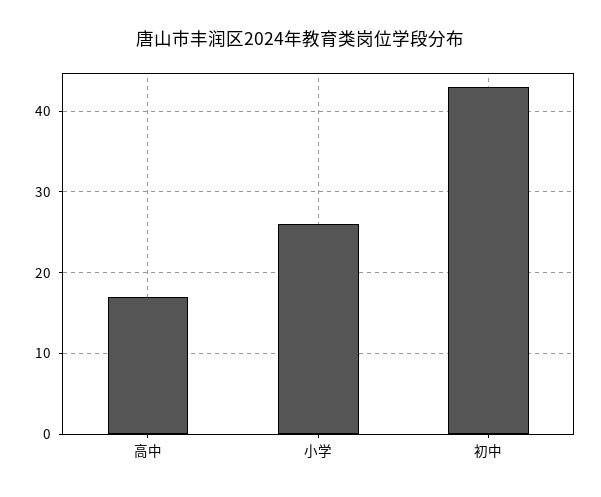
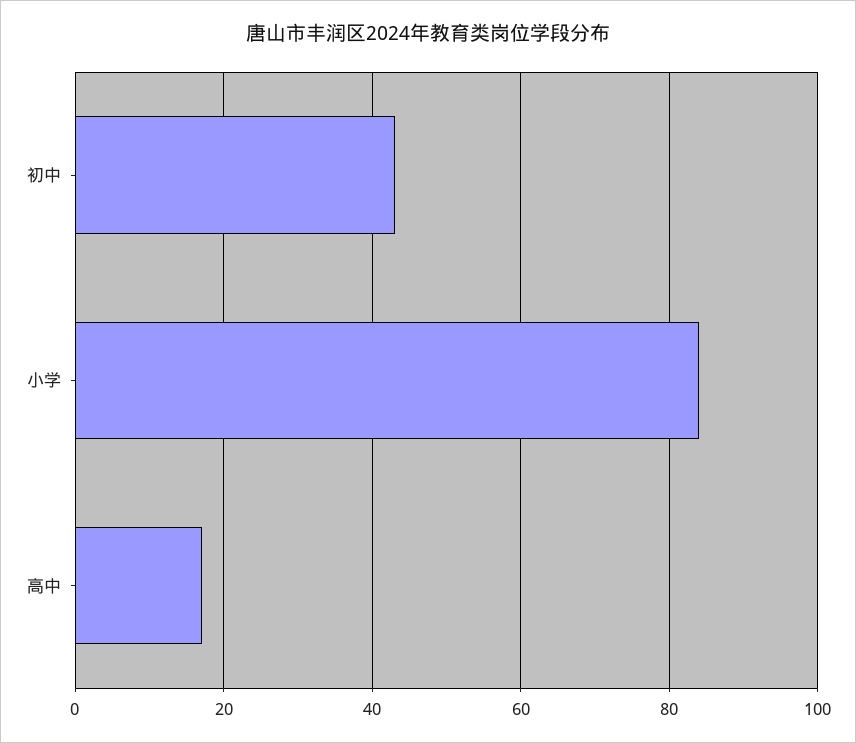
小学: 26 -> 85

